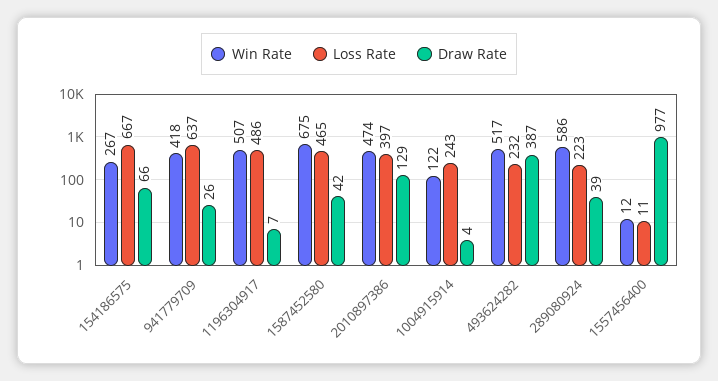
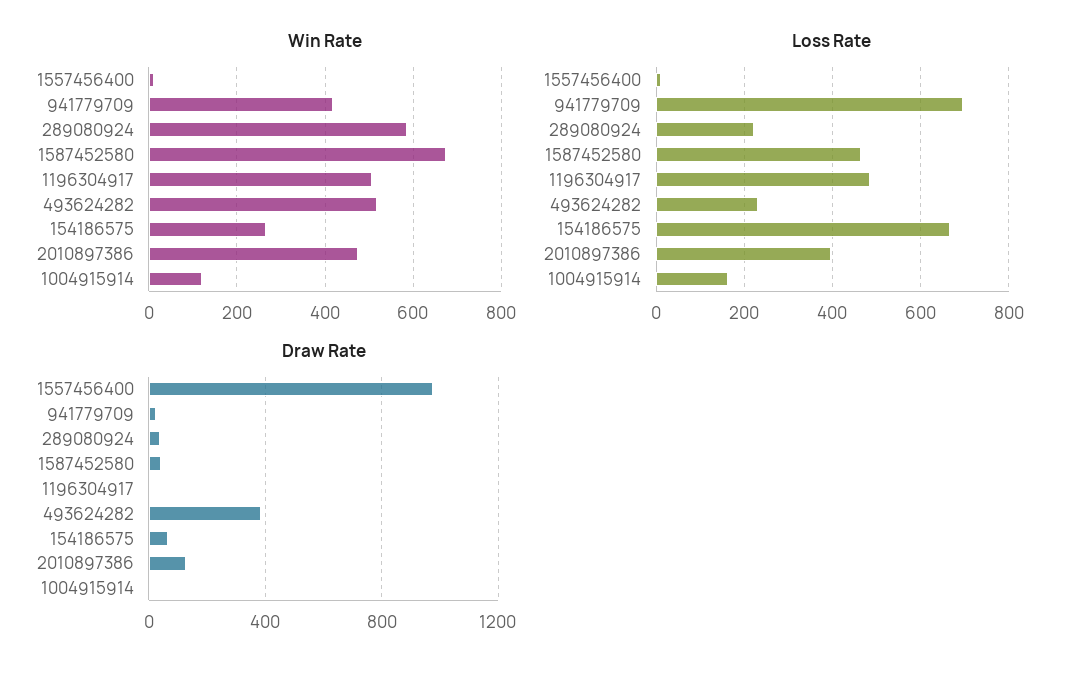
Loss Rate, 941779709: 637 -> 700
Loss Rate, 1004915914: 243 -> 160

